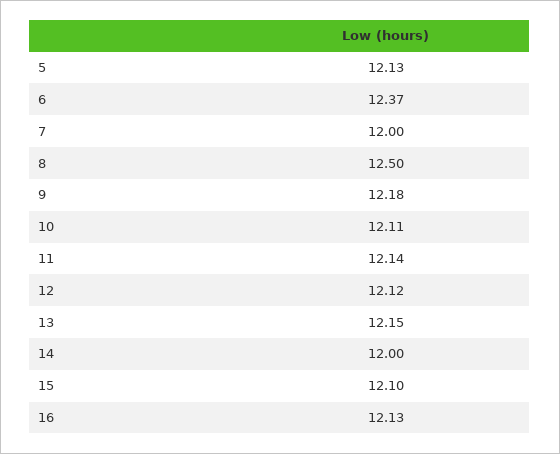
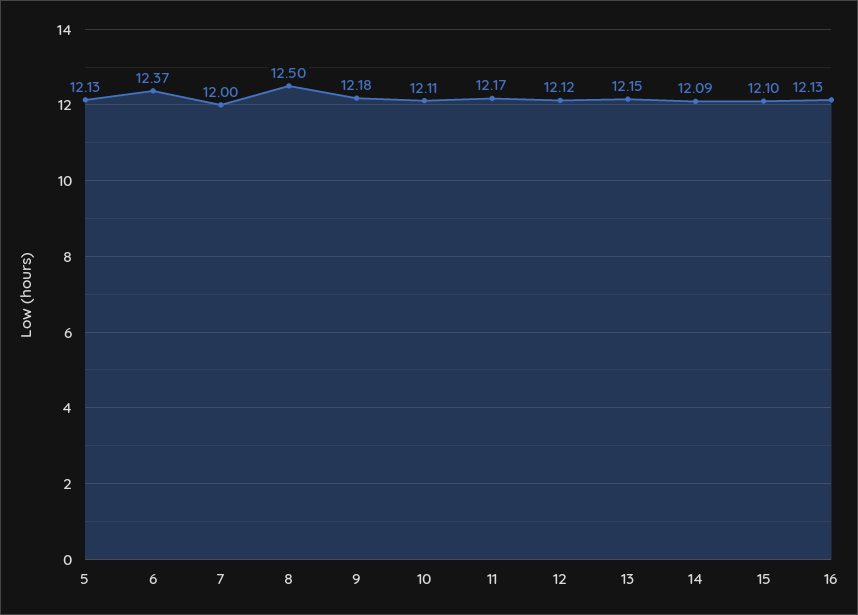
11: 12.14 -> 12.17
14: 12 -> 12.09

